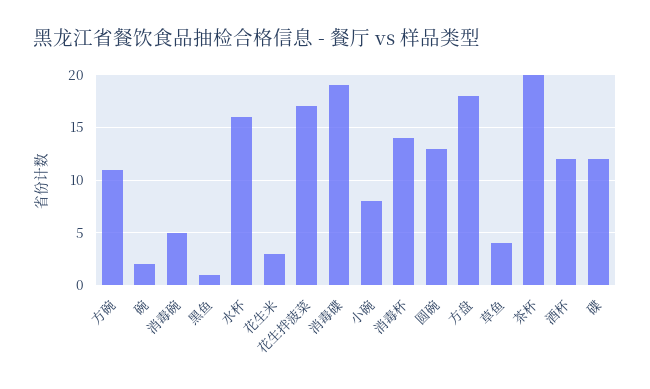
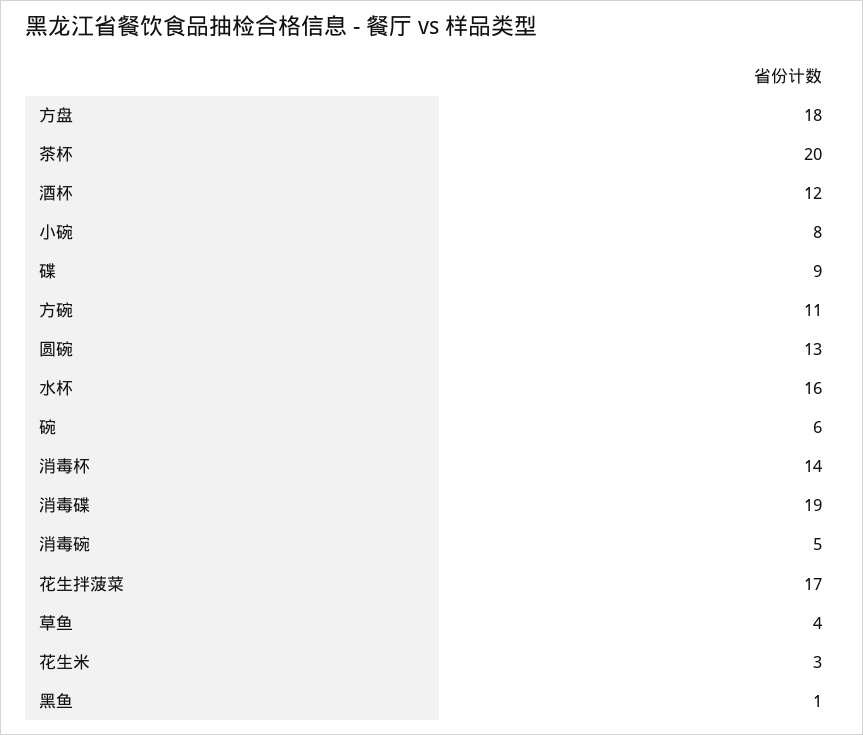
碗: 2 -> 6
碟: 12 -> 9

